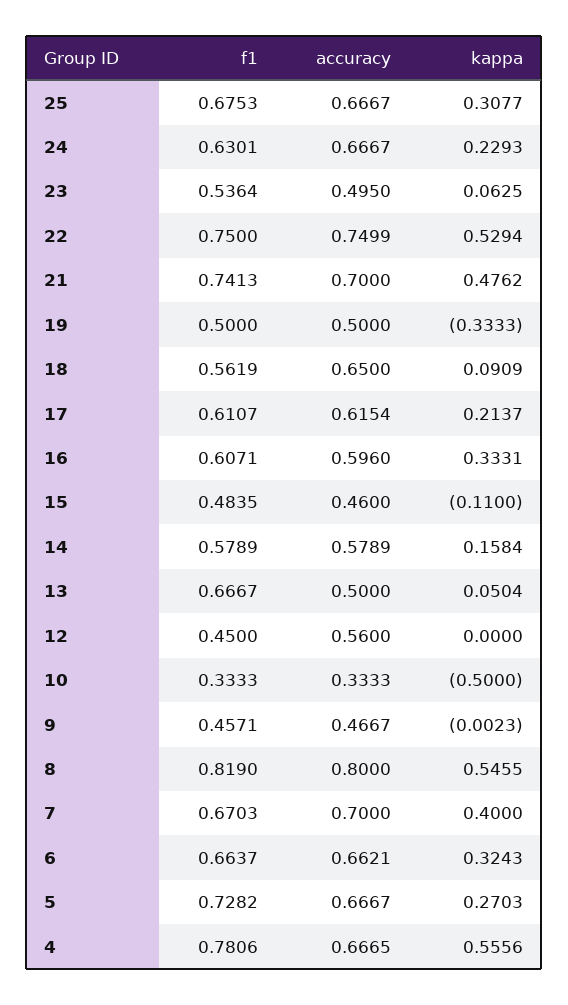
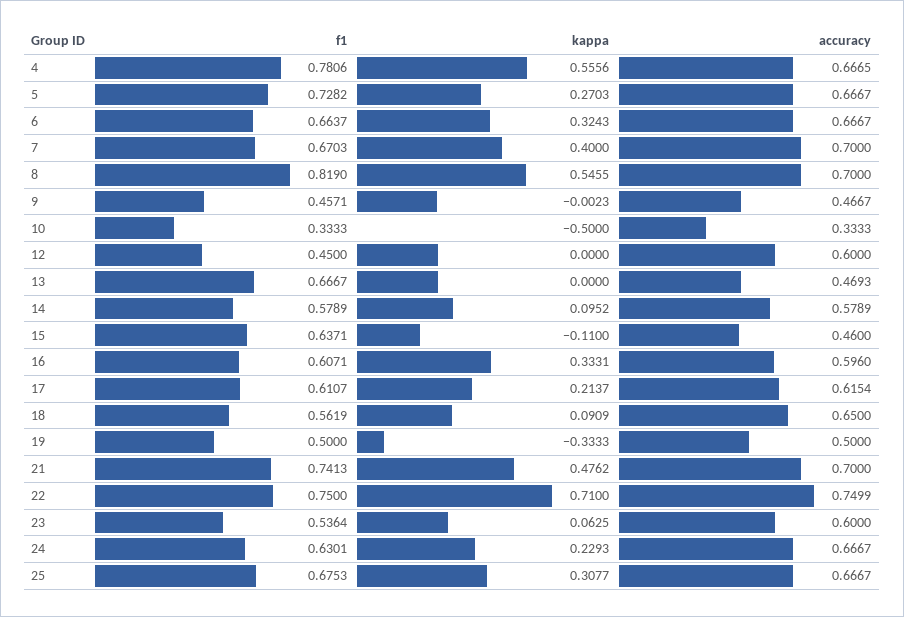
accuracy, 23: 0.495 -> 0.6
kappa, 22: 0.5294 -> 0.71
f1, 15: 0.4835 -> 0.6371
kappa, 14: 0.1584 -> 0.0952
accuracy, 13: 0.5 -> 0.4693
kappa, 13: 0.0504 -> 0
accuracy, 12: 0.56 -> 0.6
accuracy, 8: 0.8 -> 0.7
accuracy, 6: 0.6621 -> 0.6667

